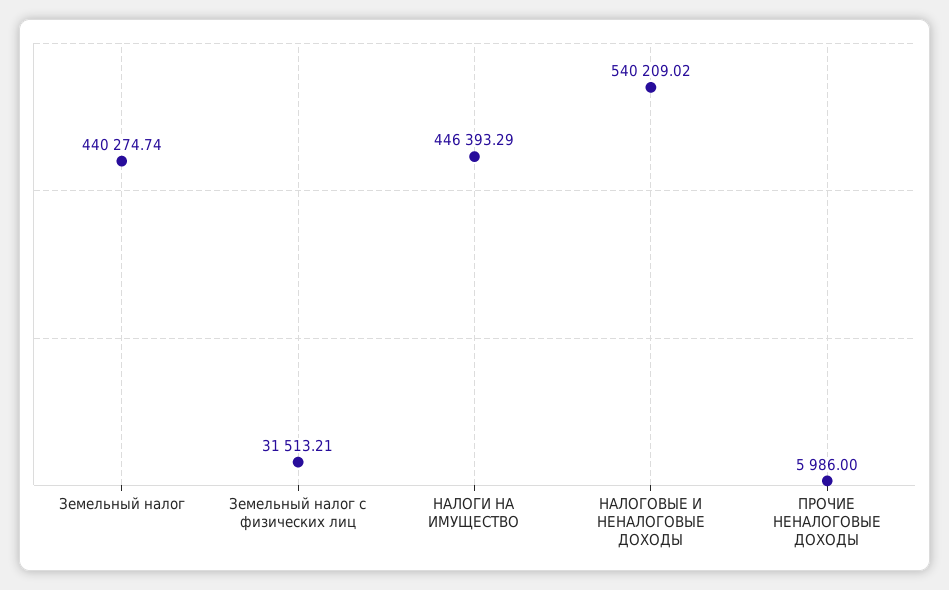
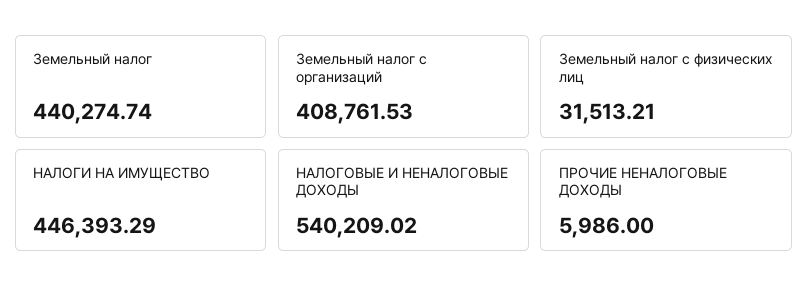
Земельный налог с организаций: none -> 408761.53

